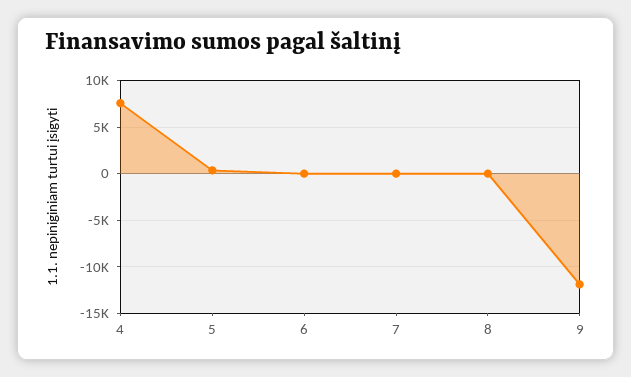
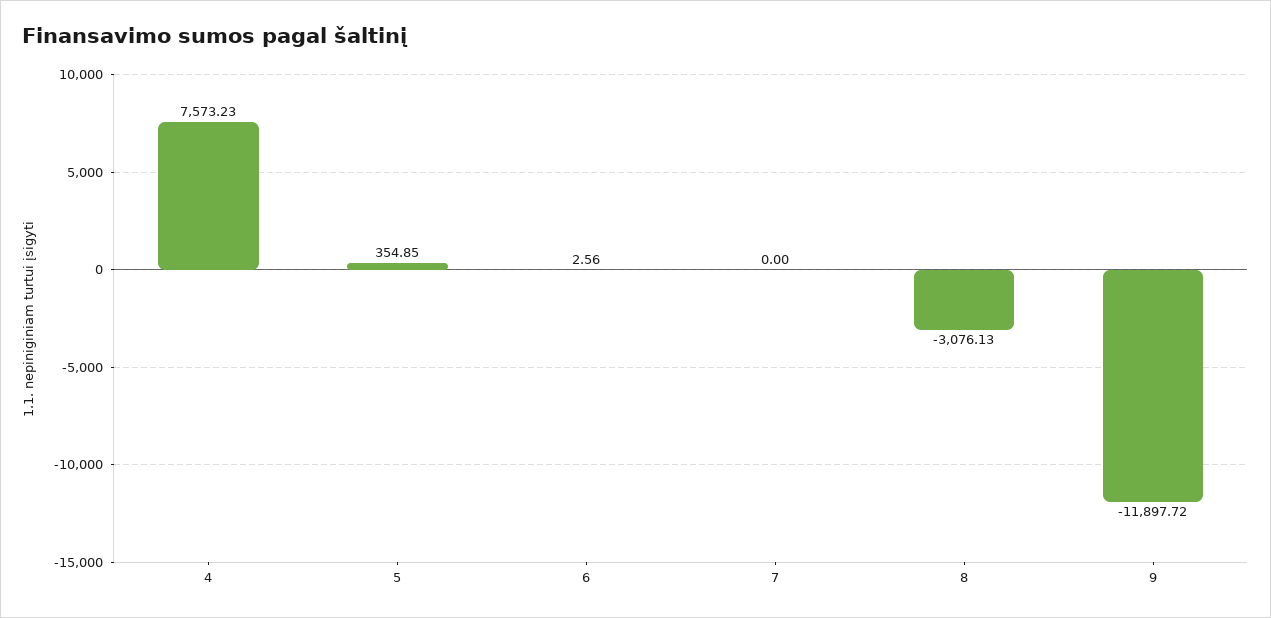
8: 0 -> -3076.13

